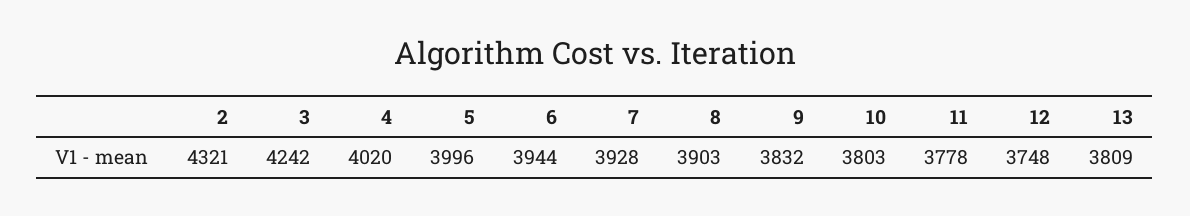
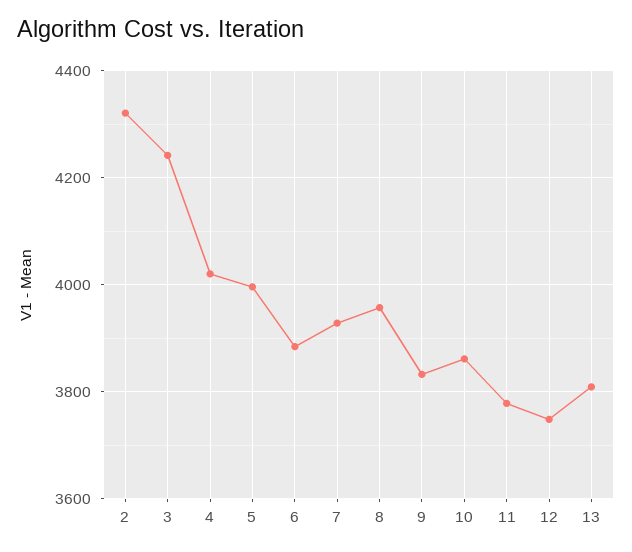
6: 3944 -> 3880
8: 3903 -> 3960
10: 3803 -> 3860

